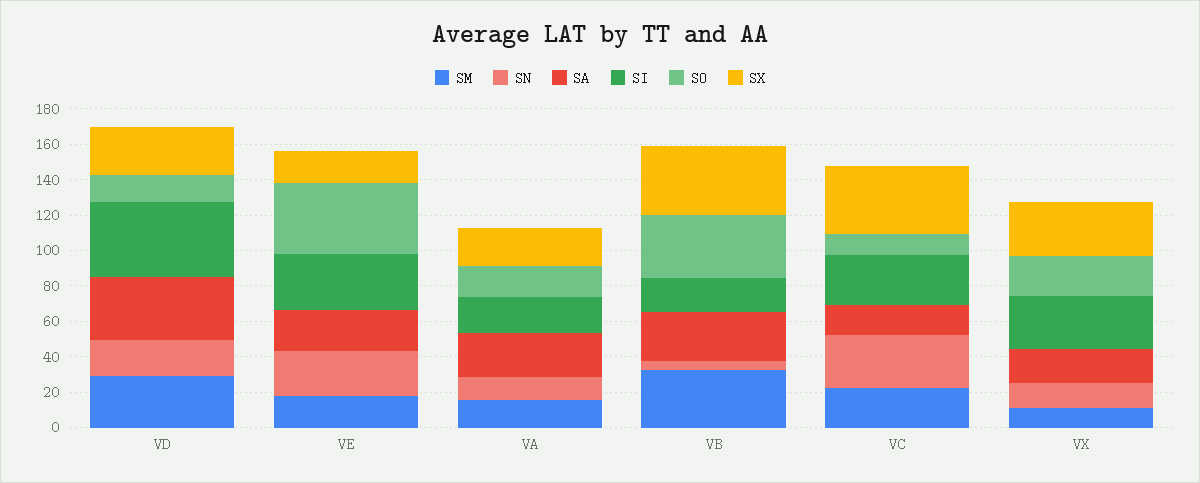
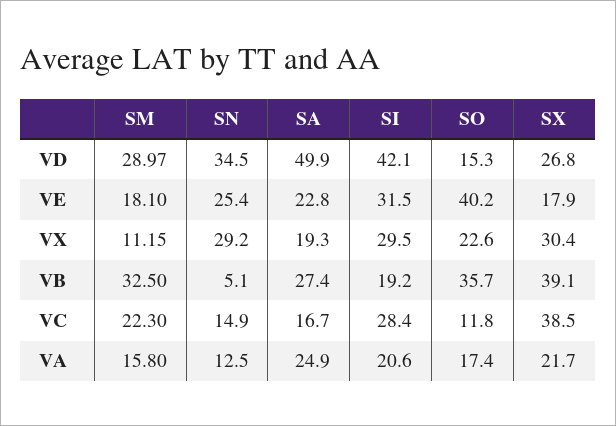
SN, VD: 20 -> 34.5
SA, VD: 35 -> 49.9
SN, VC: 30 -> 14.9
SN, VX: 15 -> 29.2

